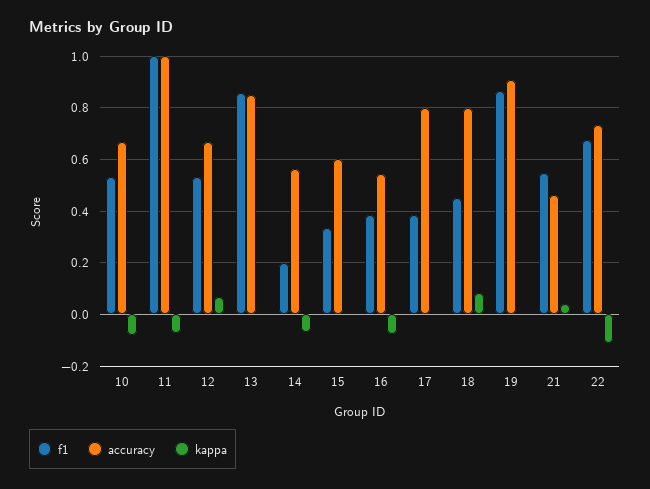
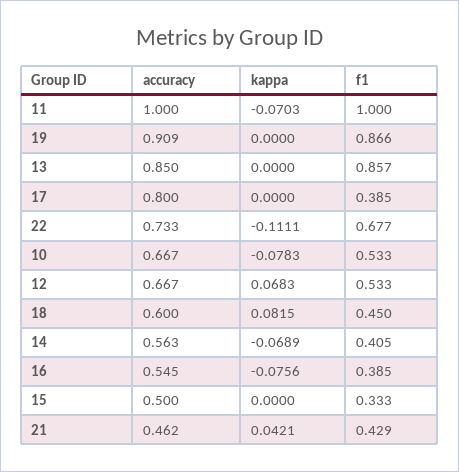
f1, 14: 0.2 -> 0.405
accuracy, 15: 0.6 -> 0.5
accuracy, 18: 0.8 -> 0.6
f1, 21: 0.55 -> 0.429

